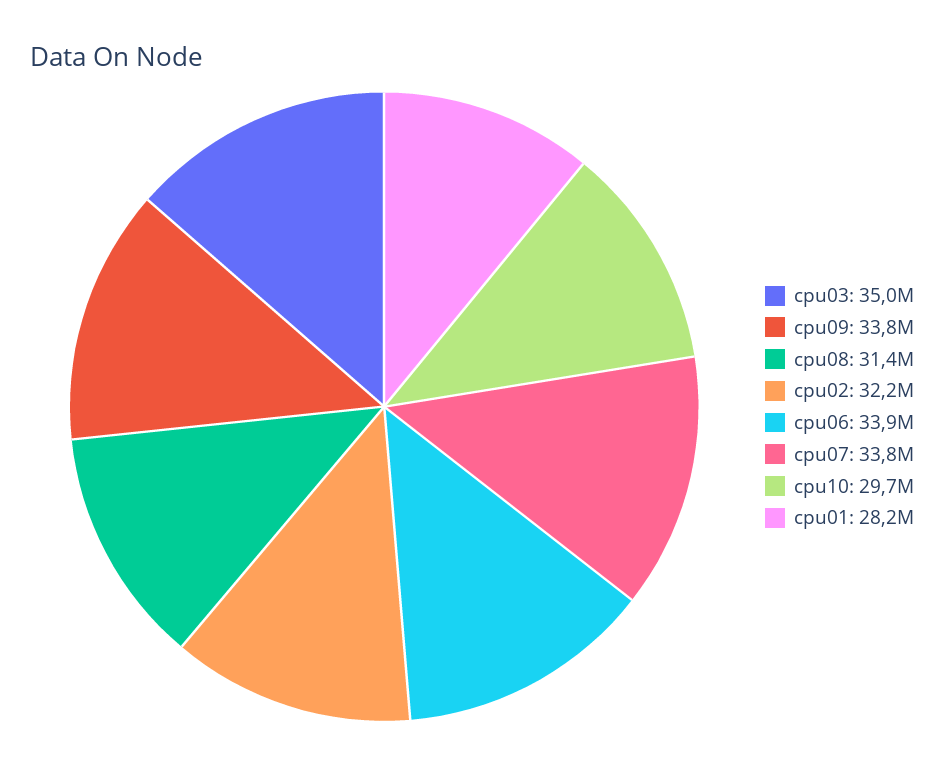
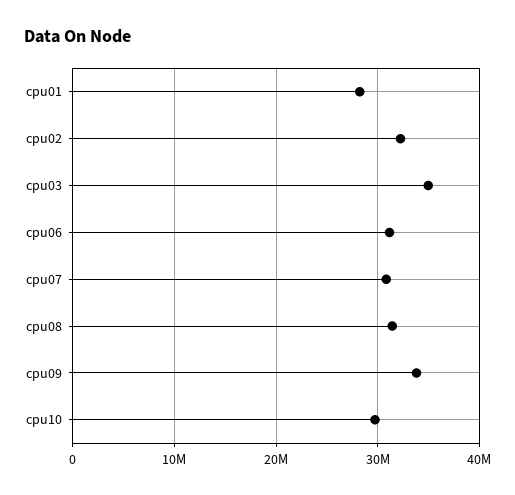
cpu06: 33900000 -> 31000000
cpu07: 33800000 -> 31000000

